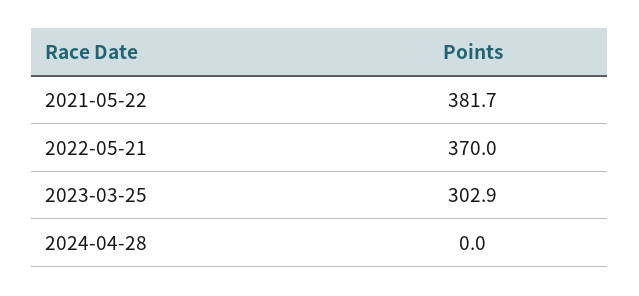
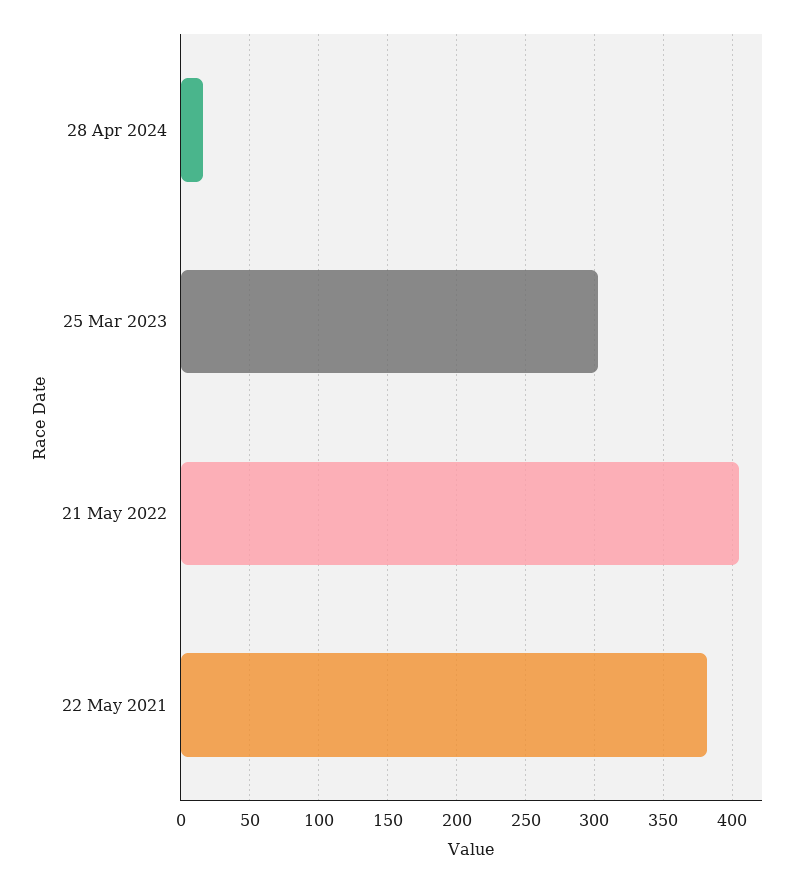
2022-05-21: 370 -> 405
2024-04-28: 0 -> 15

